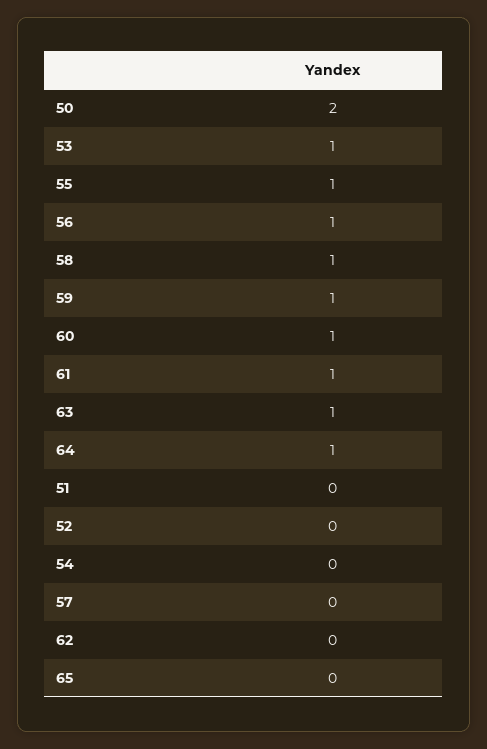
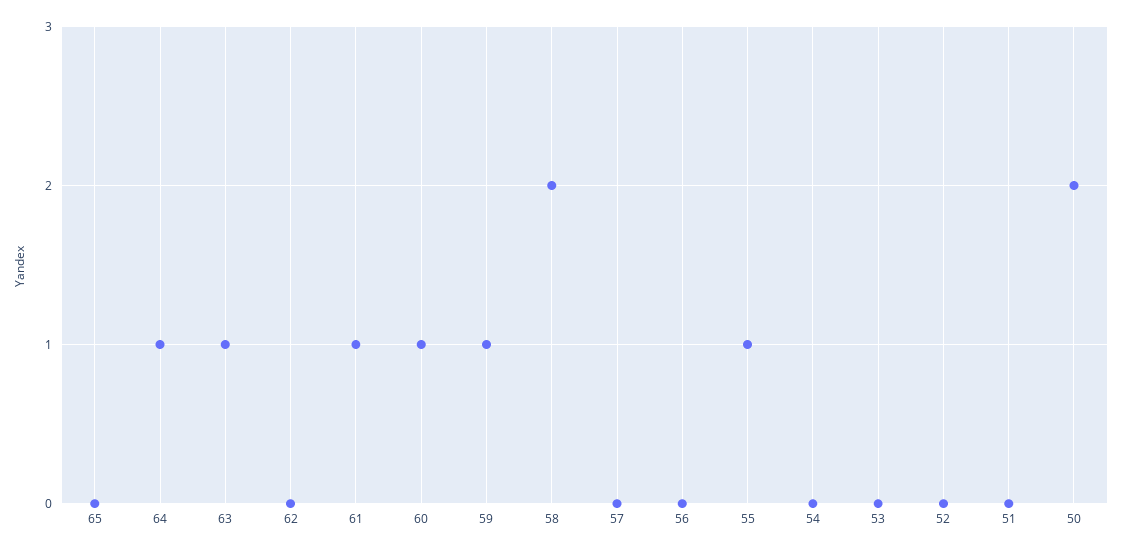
53: 1 -> 0
56: 1 -> 0
58: 1 -> 2

